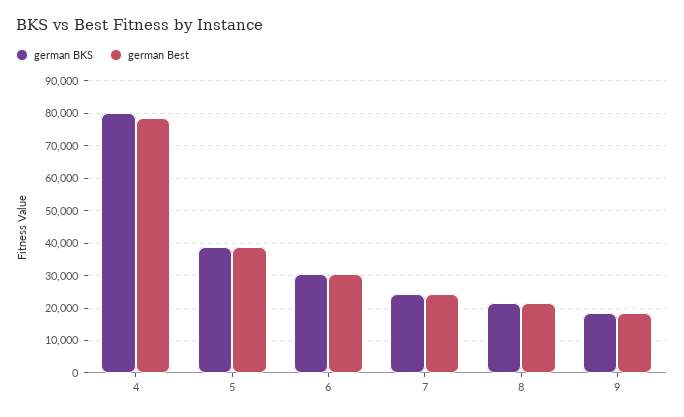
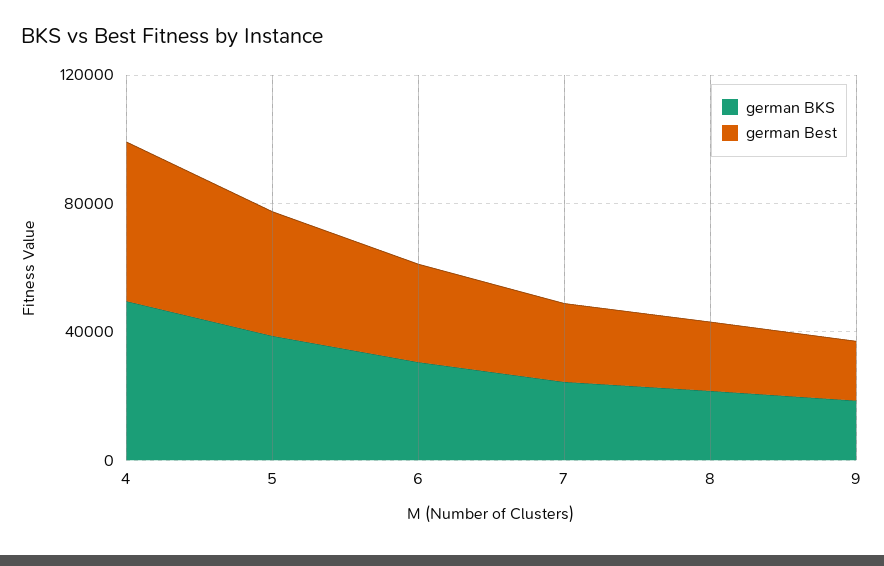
german BKS, 4: 80000 -> 50000
german Best, 4: 78000 -> 50000

